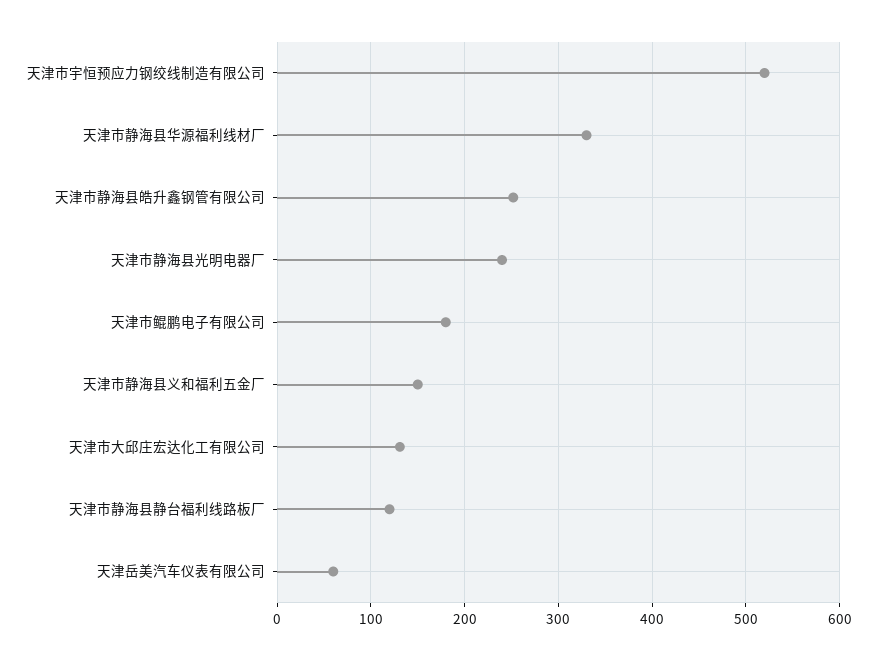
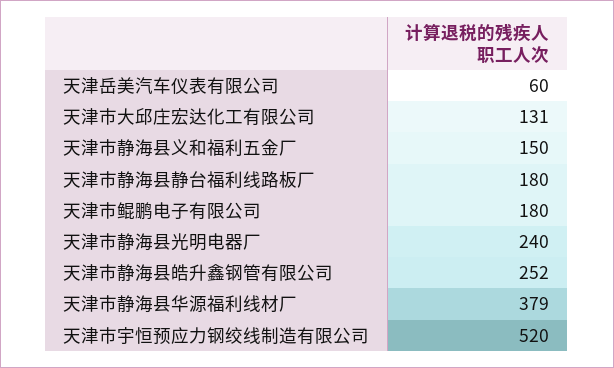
天津市静海县华源福利线材厂: 330 -> 379
天津市静海县静台福利线路板厂: 120 -> 180

